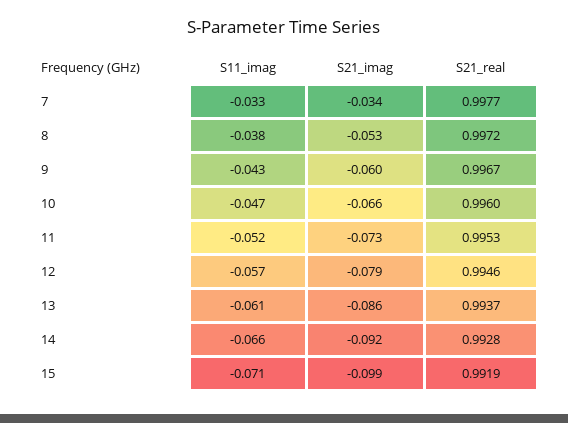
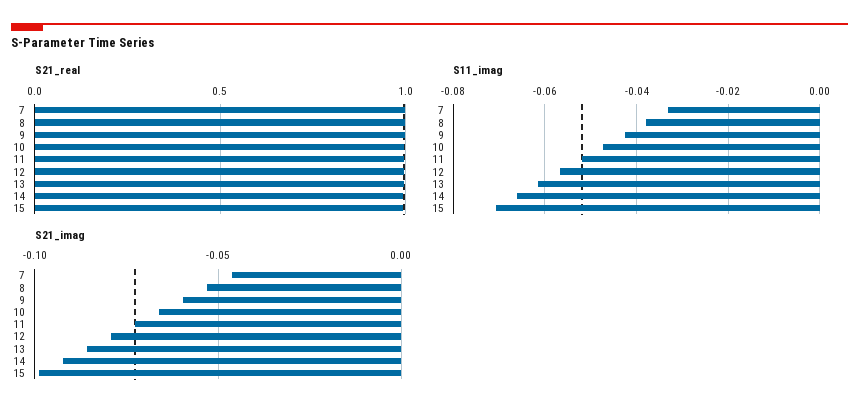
S21_imag, 7: -0.034 -> -0.045

